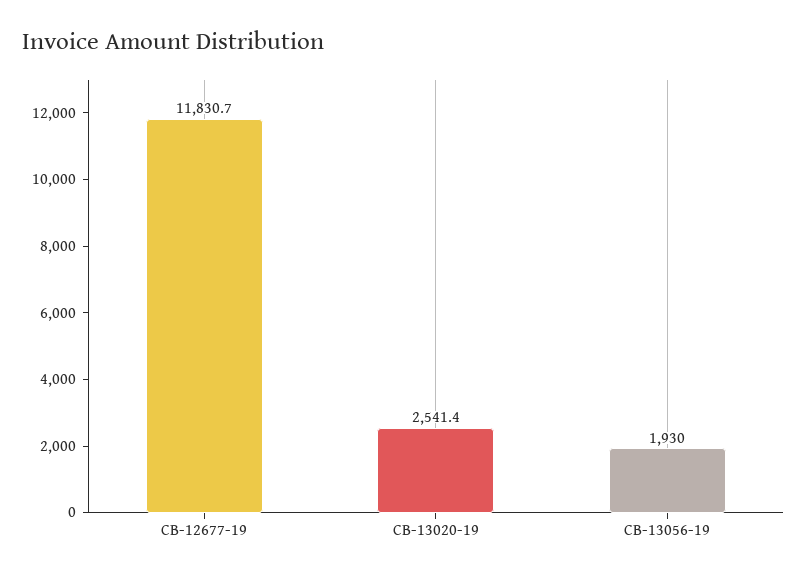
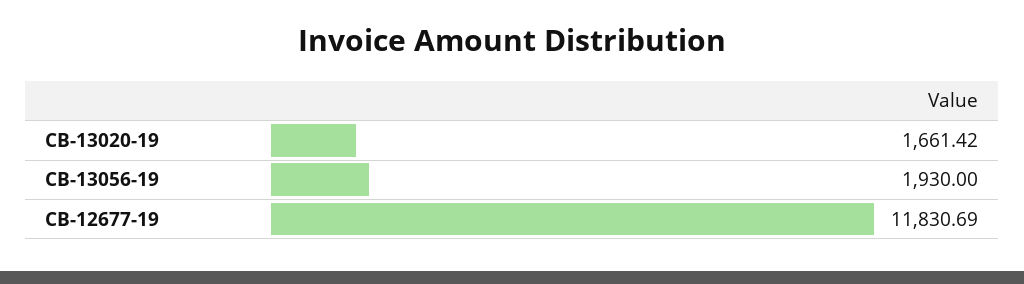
CB-13020-19: 2541.4 -> 1661.42

